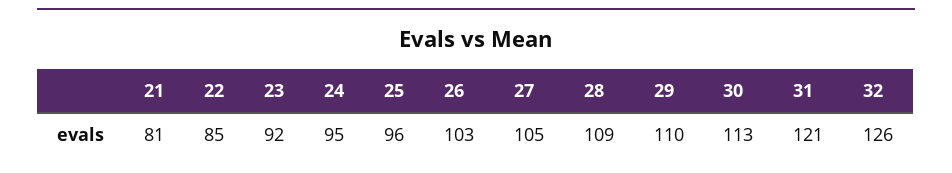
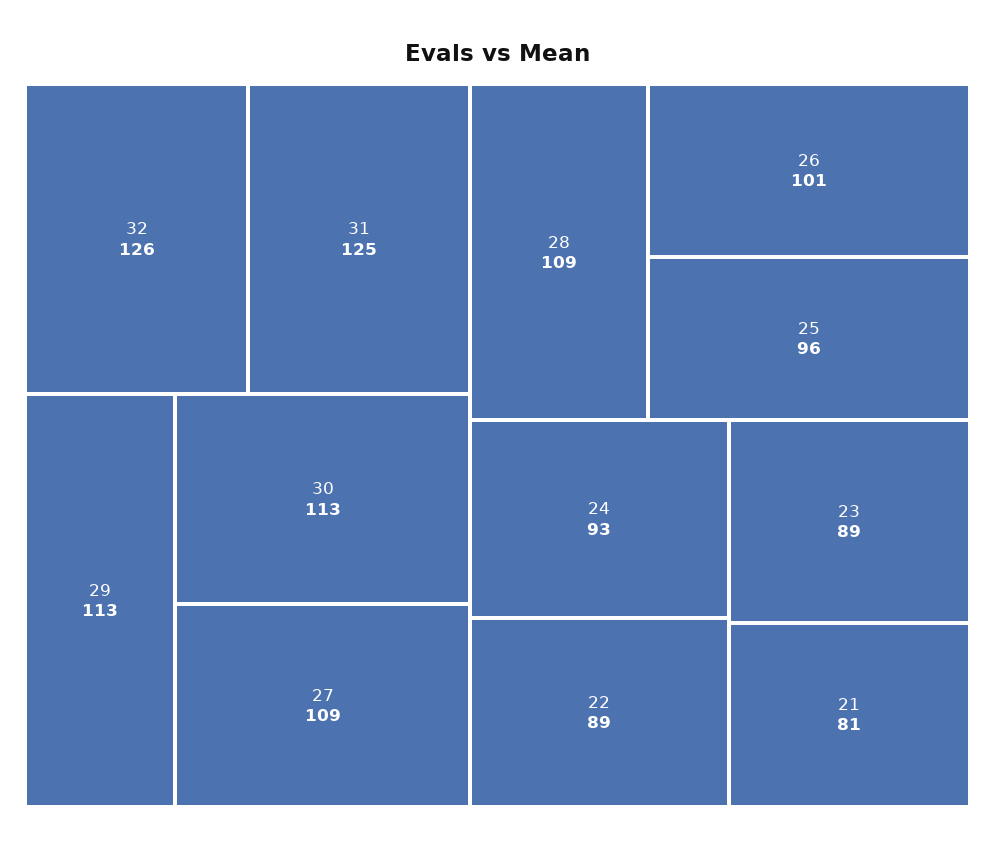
22: 85 -> 89
23: 92 -> 89
24: 95 -> 93
26: 103 -> 101
27: 105 -> 109
29: 110 -> 113
31: 121 -> 125

